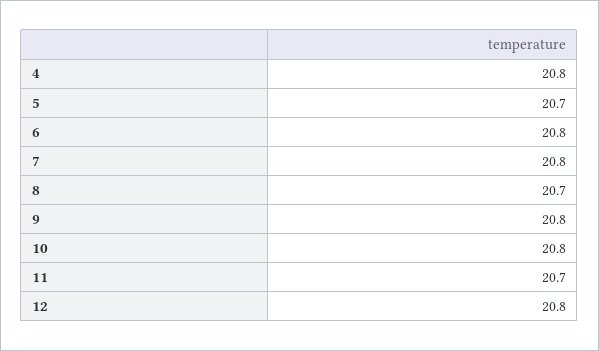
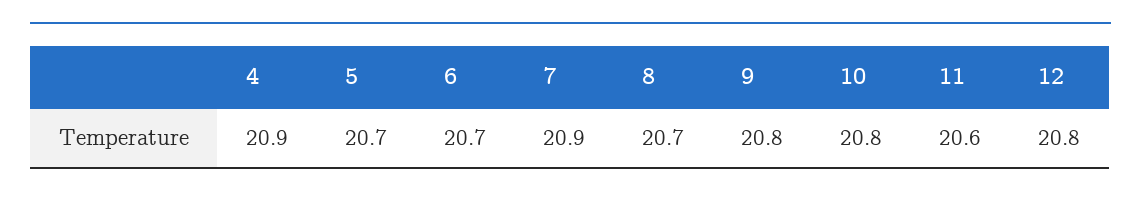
4: 20.8 -> 20.9
6: 20.8 -> 20.7
7: 20.8 -> 20.9
11: 20.7 -> 20.6

